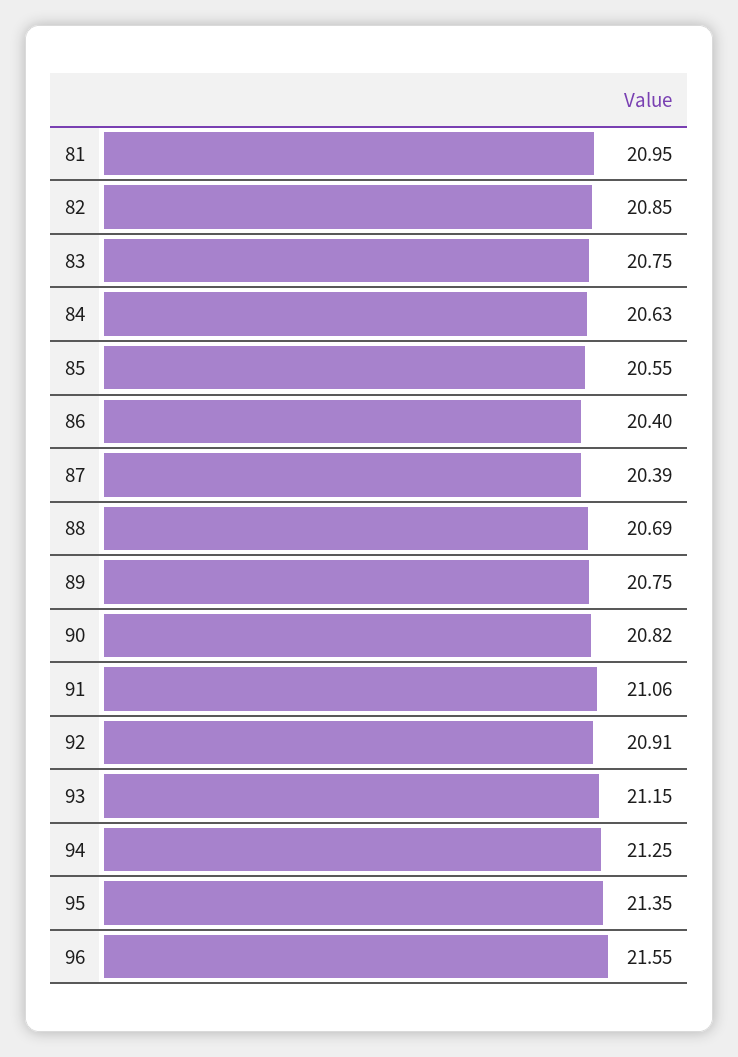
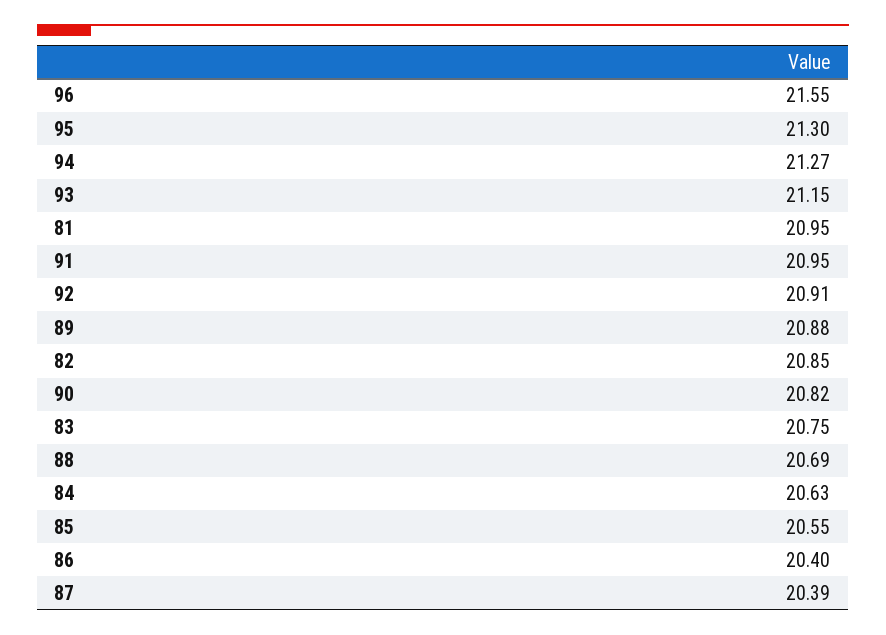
89: 20.75 -> 20.88
91: 21.06 -> 20.95
94: 21.25 -> 21.27
95: 21.35 -> 21.3

